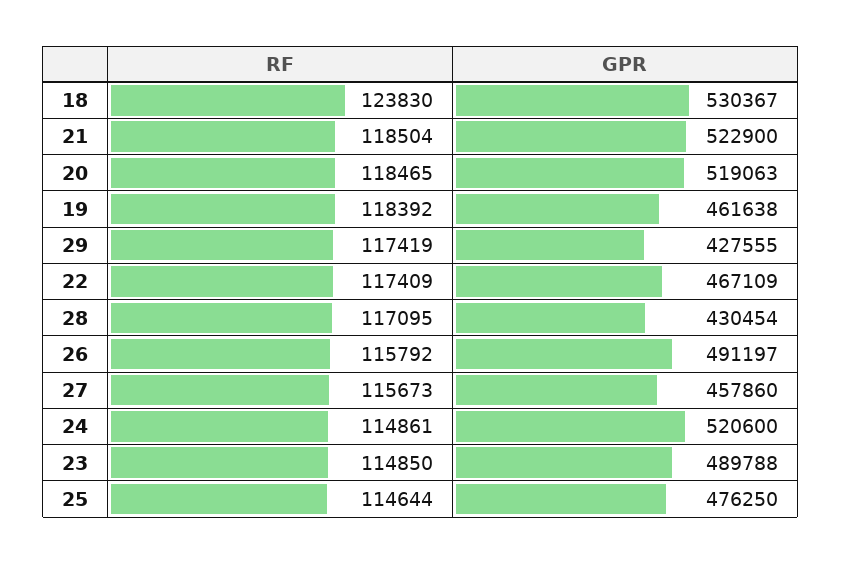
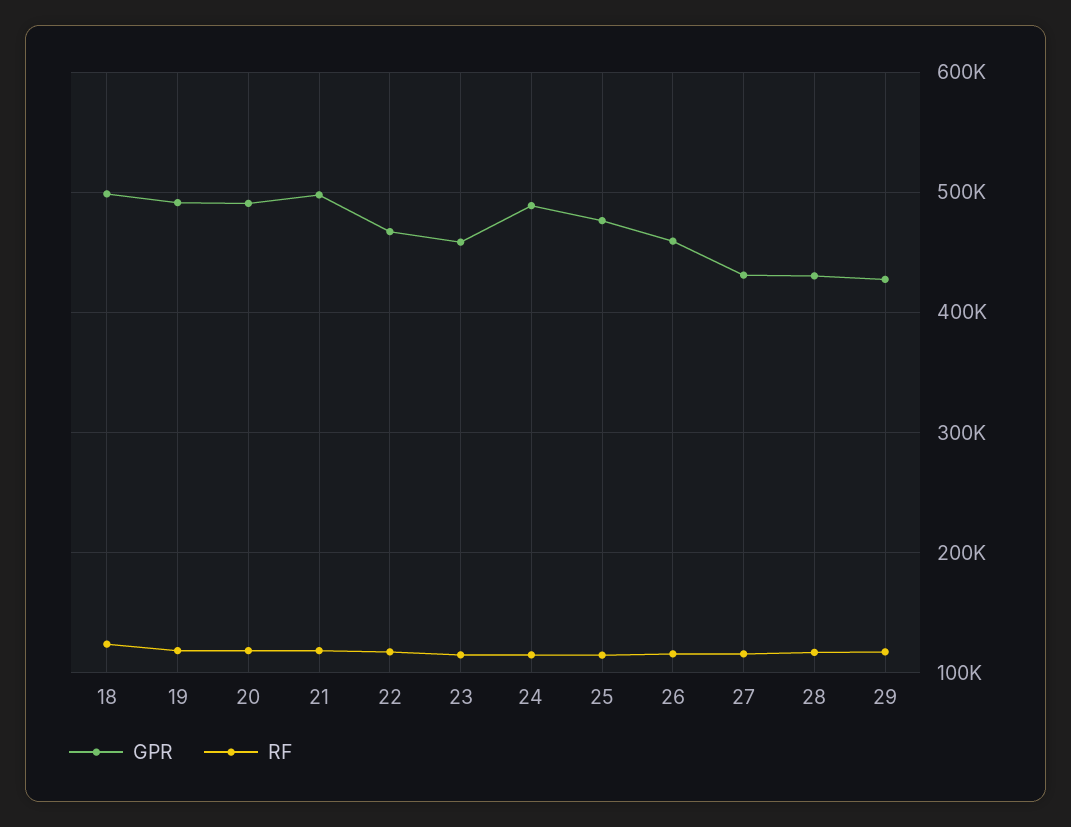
GPR, 18: 530367 -> 500000
GPR, 21: 522900 -> 500000
GPR, 20: 519063 -> 490000
GPR, 19: 461638 -> 490000
GPR, 26: 491197 -> 460000
GPR, 27: 457860 -> 430000
GPR, 24: 520600 -> 490000
GPR, 23: 489788 -> 460000

